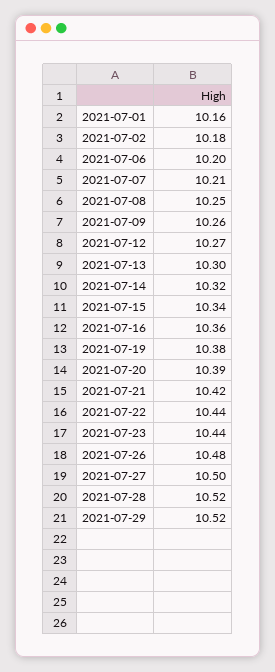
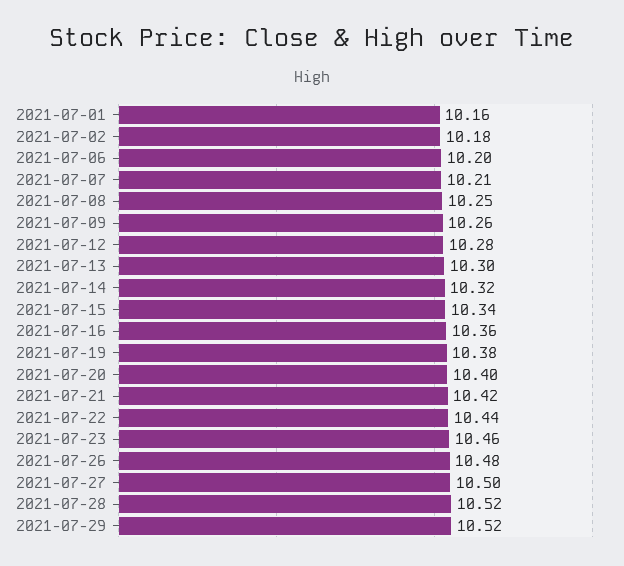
2021-07-12: 10.27 -> 10.28
2021-07-20: 10.39 -> 10.4
2021-07-23: 10.44 -> 10.46

